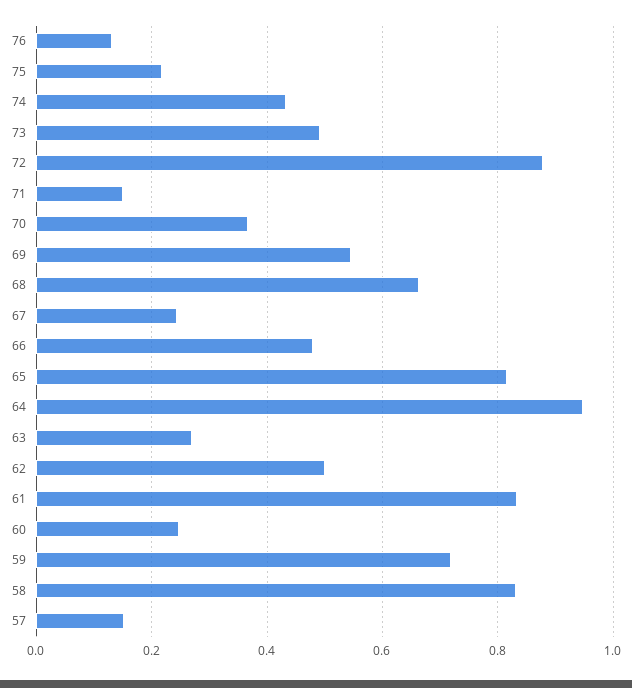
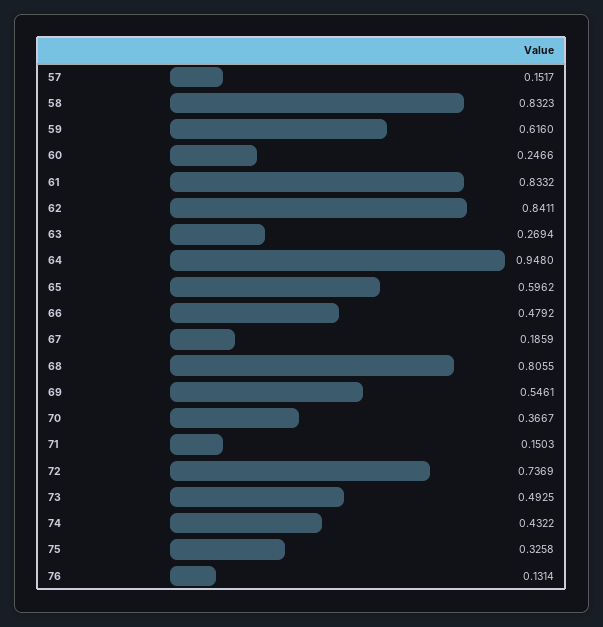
75: 0.22 -> 0.3258
72: 0.88 -> 0.7369
68: 0.66 -> 0.8055
67: 0.24 -> 0.1859
65: 0.82 -> 0.5962
62: 0.5 -> 0.8411
59: 0.72 -> 0.616

